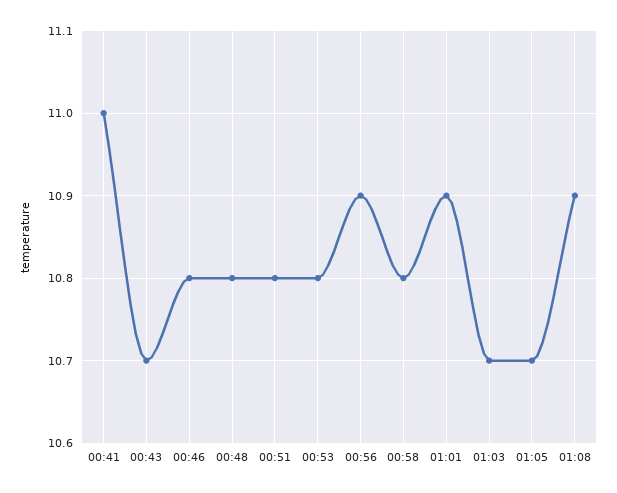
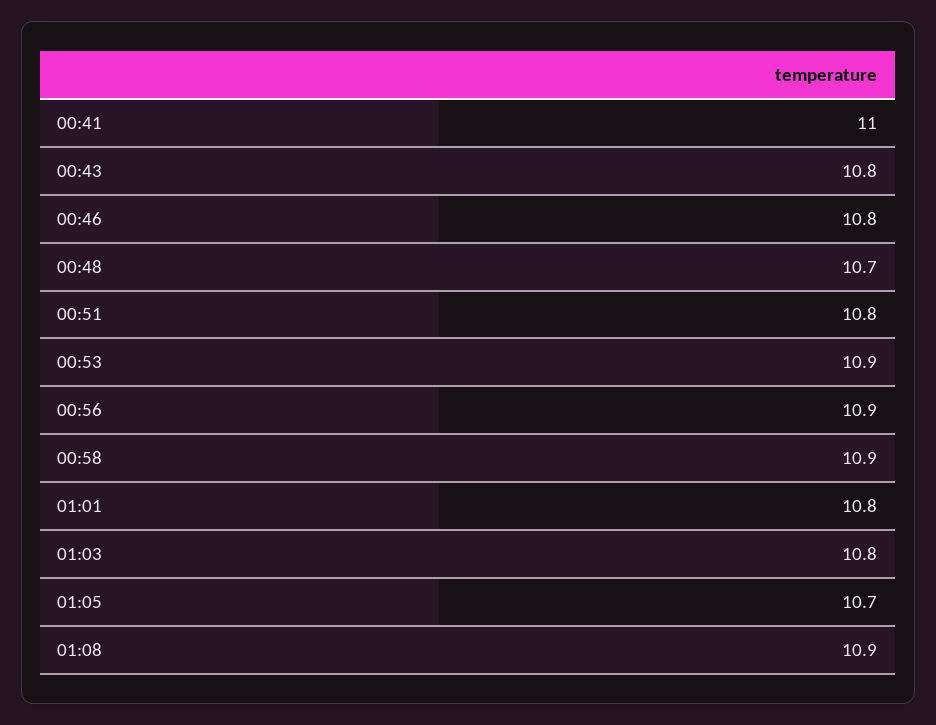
00:43: 10.7 -> 10.8
00:48: 10.8 -> 10.7
00:53: 10.8 -> 10.9
00:58: 10.8 -> 10.9
01:01: 10.9 -> 10.8
01:03: 10.7 -> 10.8

